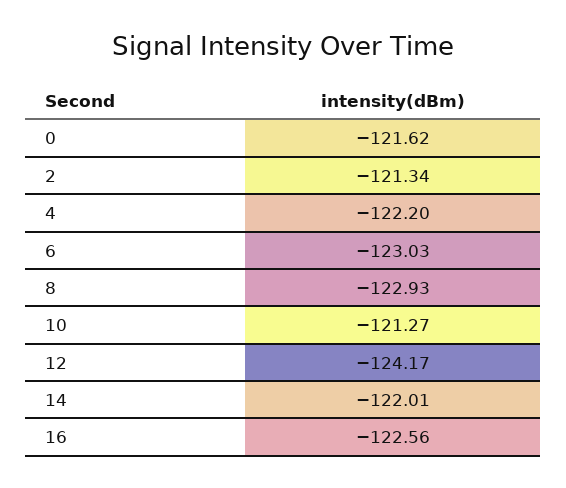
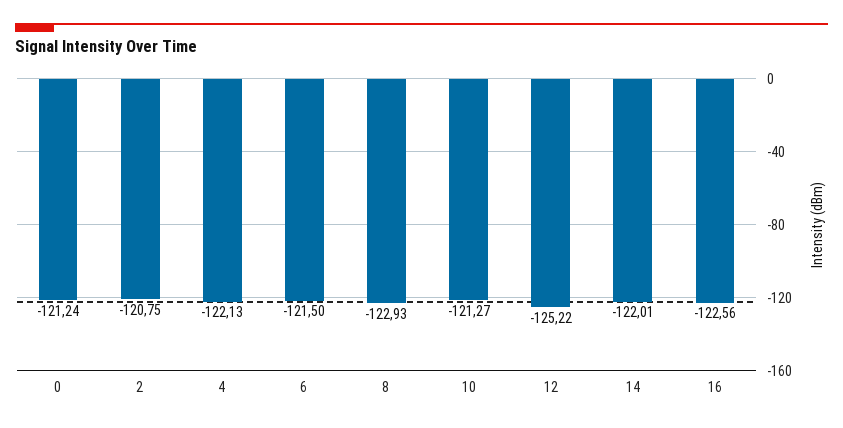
0: -121.62 -> -121.24
2: -121.34 -> -120.75
4: -122.2 -> -122.13
6: -123.03 -> -121.5
12: -124.17 -> -125.22

